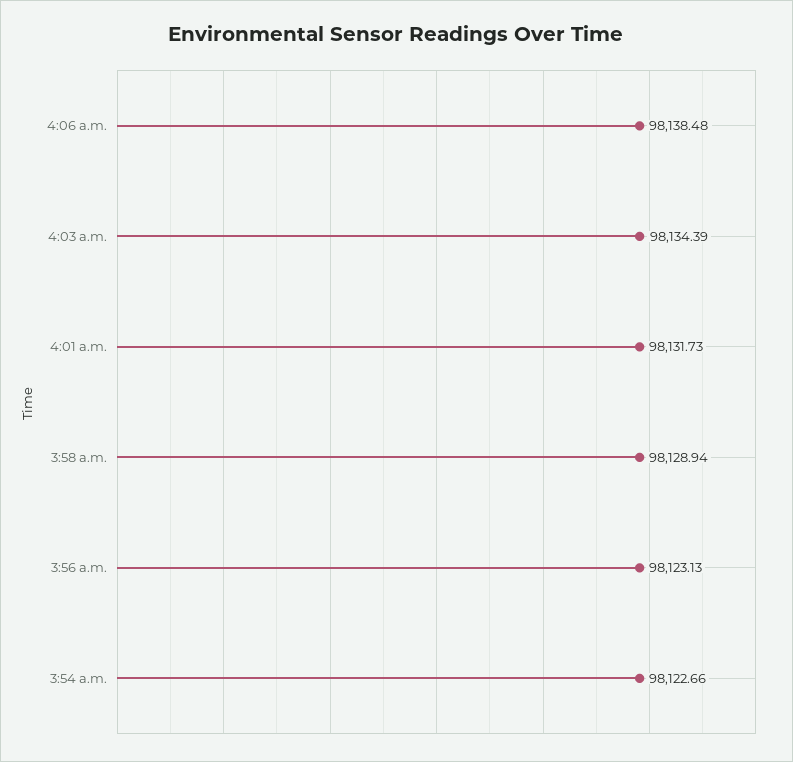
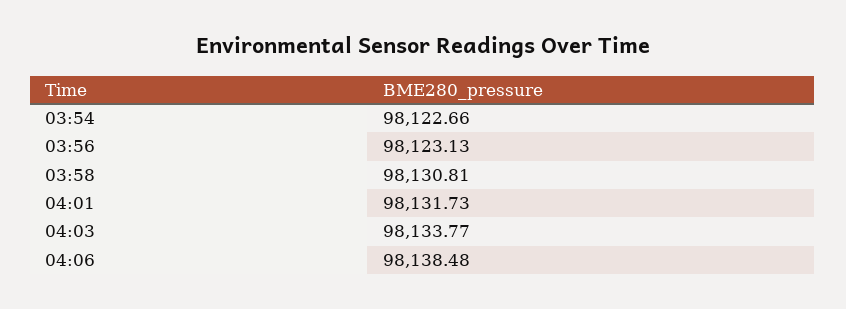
4:03 a.m.: 98134.39 -> 98133.77
3:58 a.m.: 98128.94 -> 98130.81

